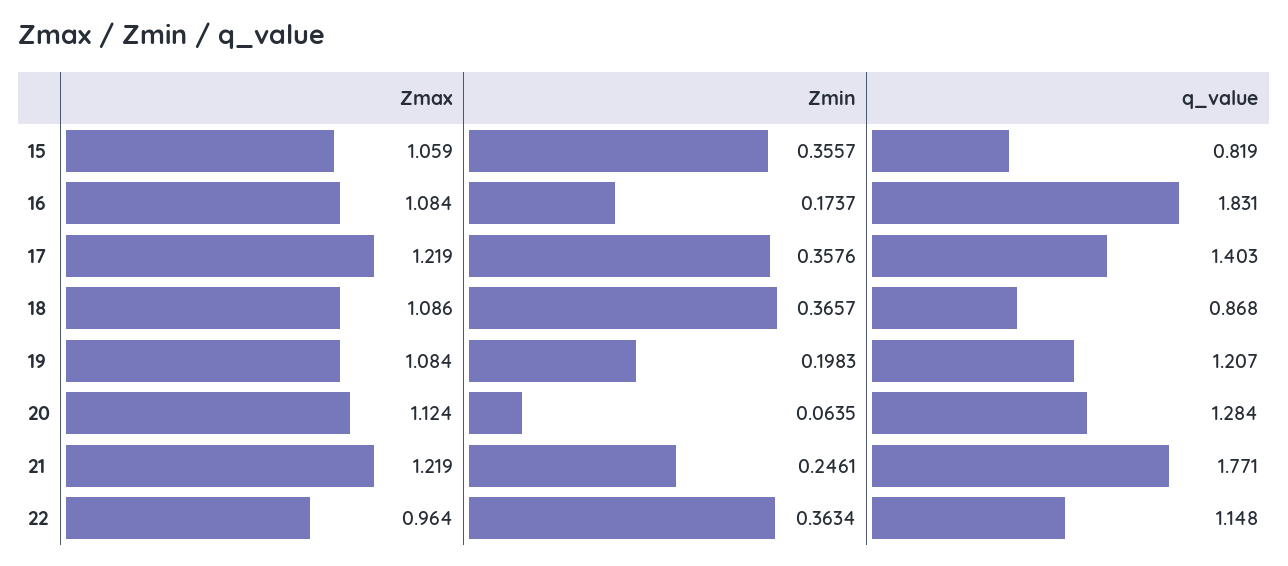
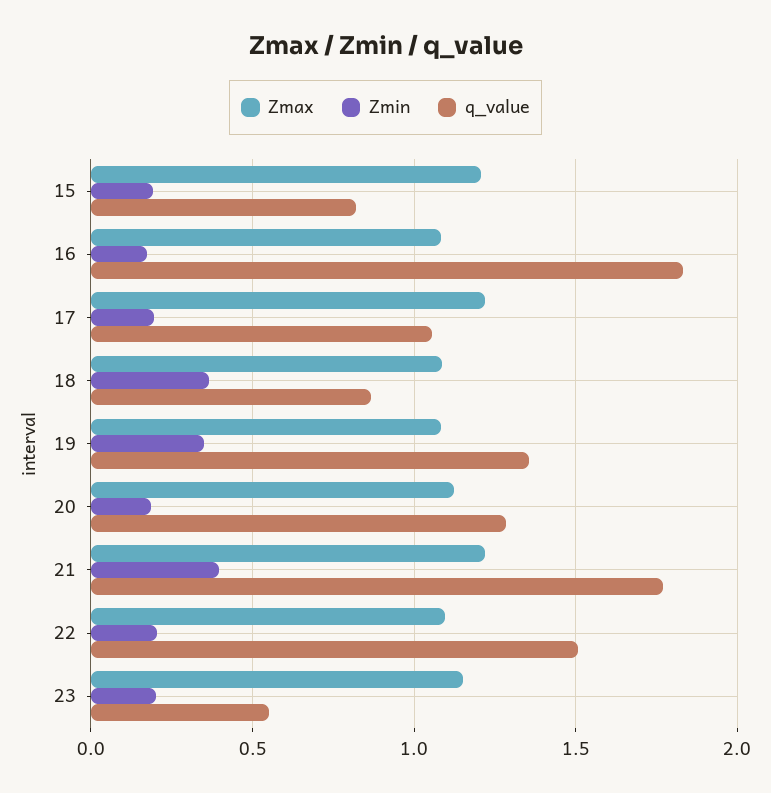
Zmax, 15: 1.059 -> 1.2
Zmin, 15: 0.3557 -> 0.2
Zmin, 17: 0.3576 -> 0.2
q_value, 17: 1.403 -> 1.05
Zmin, 19: 0.1983 -> 0.35
q_value, 19: 1.207 -> 1.35
Zmin, 20: 0.0635 -> 0.2
Zmin, 21: 0.2461 -> 0.4
Zmax, 22: 0.964 -> 1.1
Zmin, 22: 0.3634 -> 0.2
q_value, 22: 1.148 -> 1.5
Zmax, 23: none -> 1.15
Zmin, 23: none -> 0.2
q_value, 23: none -> 0.55

